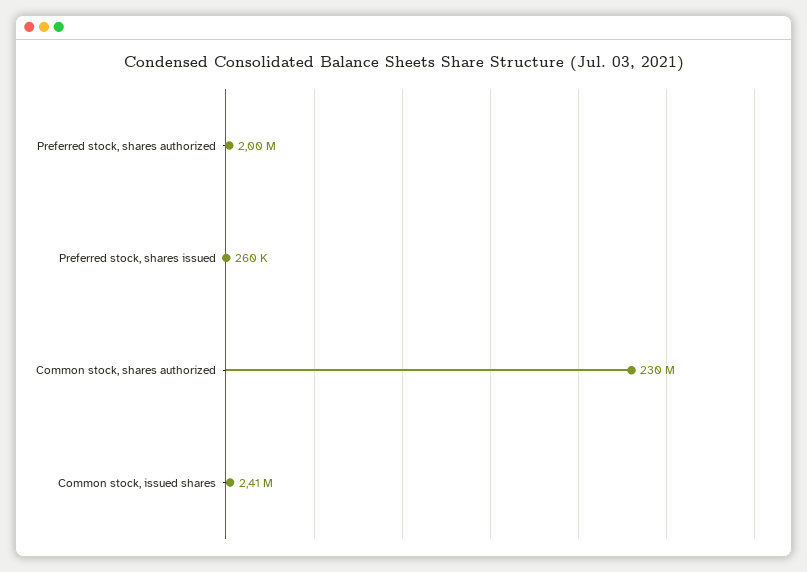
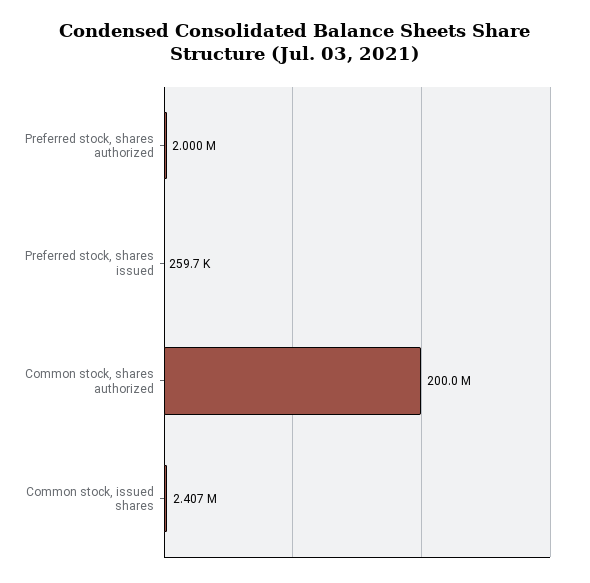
Common stock, shares authorized: 230000000 -> 200000000

